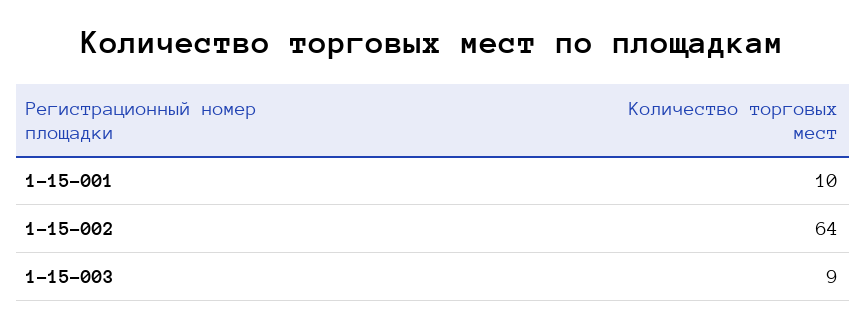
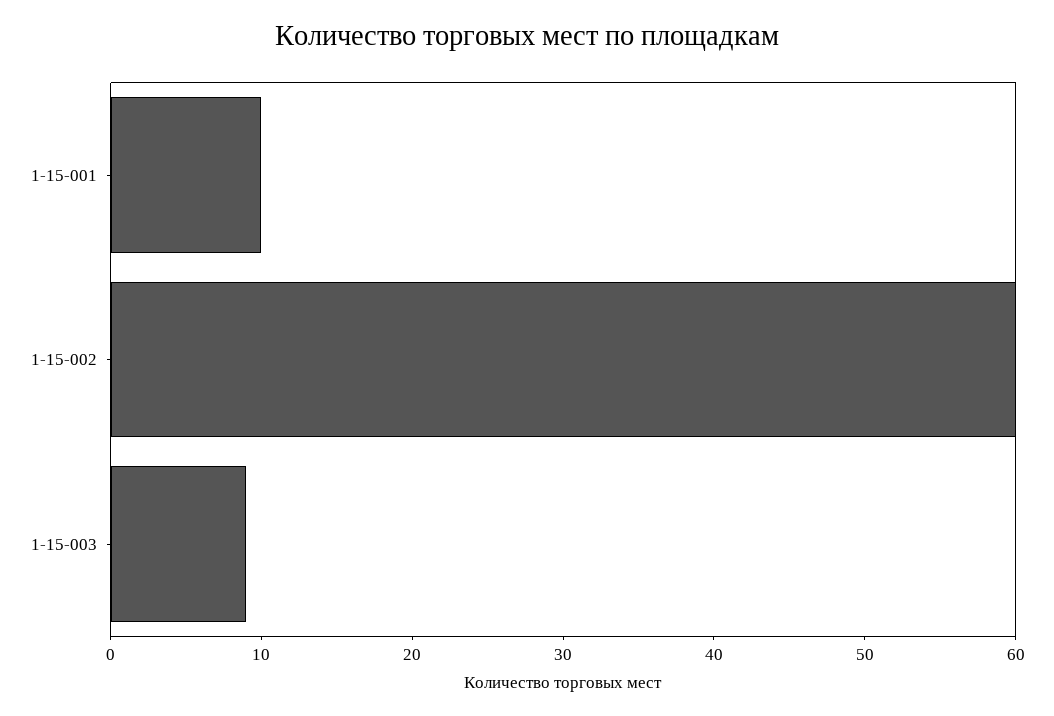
1-15-002: 64 -> 60

